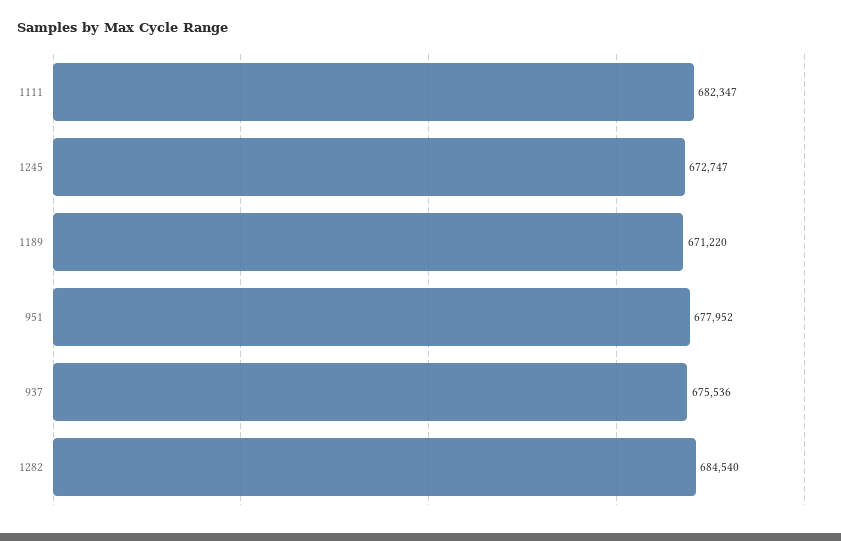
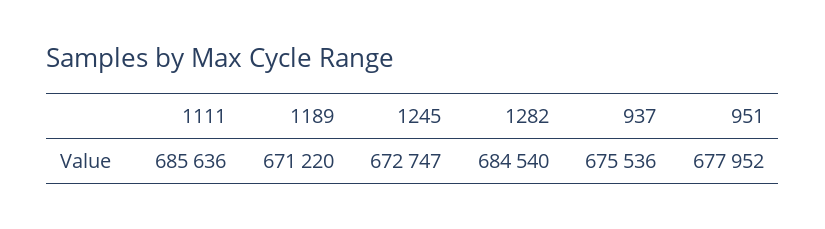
1111: 682347 -> 685636

